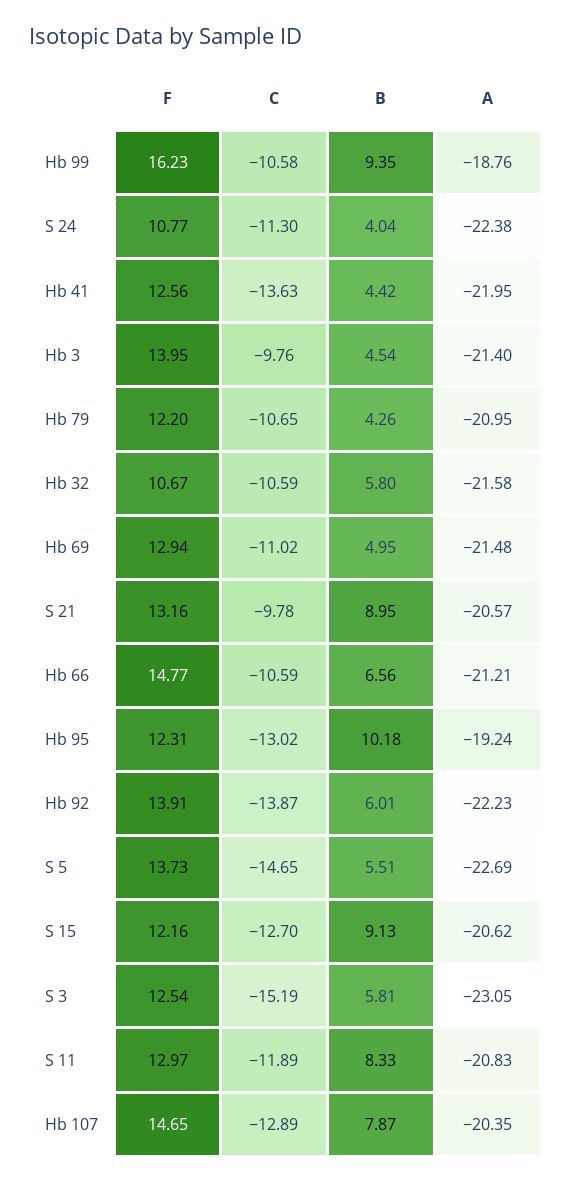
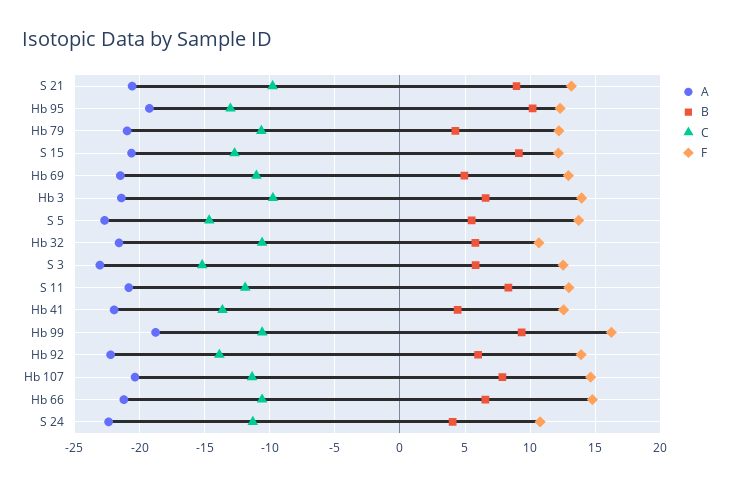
B, Hb 3: 4.54 -> 6.5
C, Hb 107: -12.89 -> -11.5

